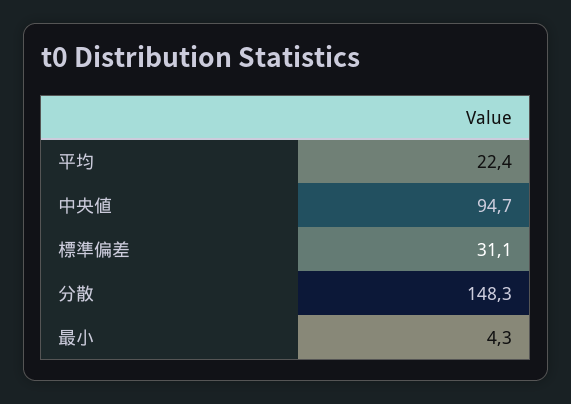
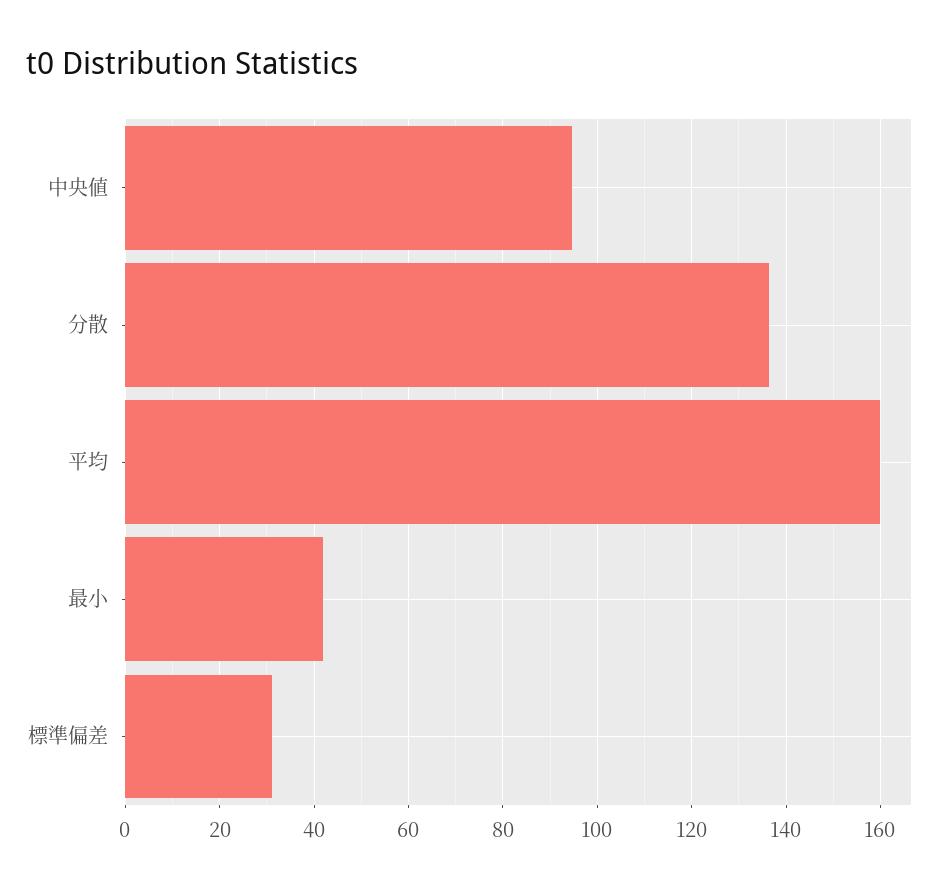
平均: 22.4 -> 160
分散: 148.3 -> 136
最小: 4.3 -> 42

